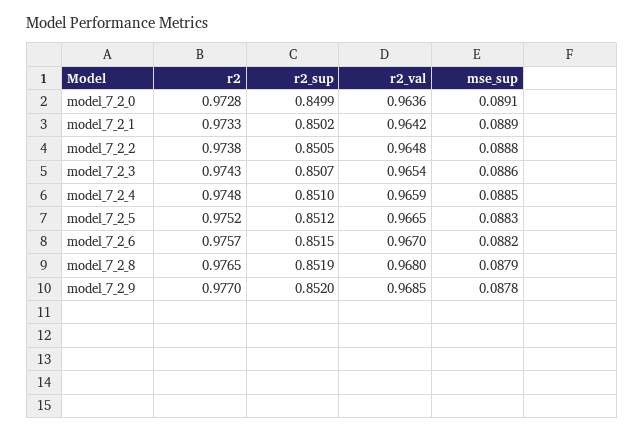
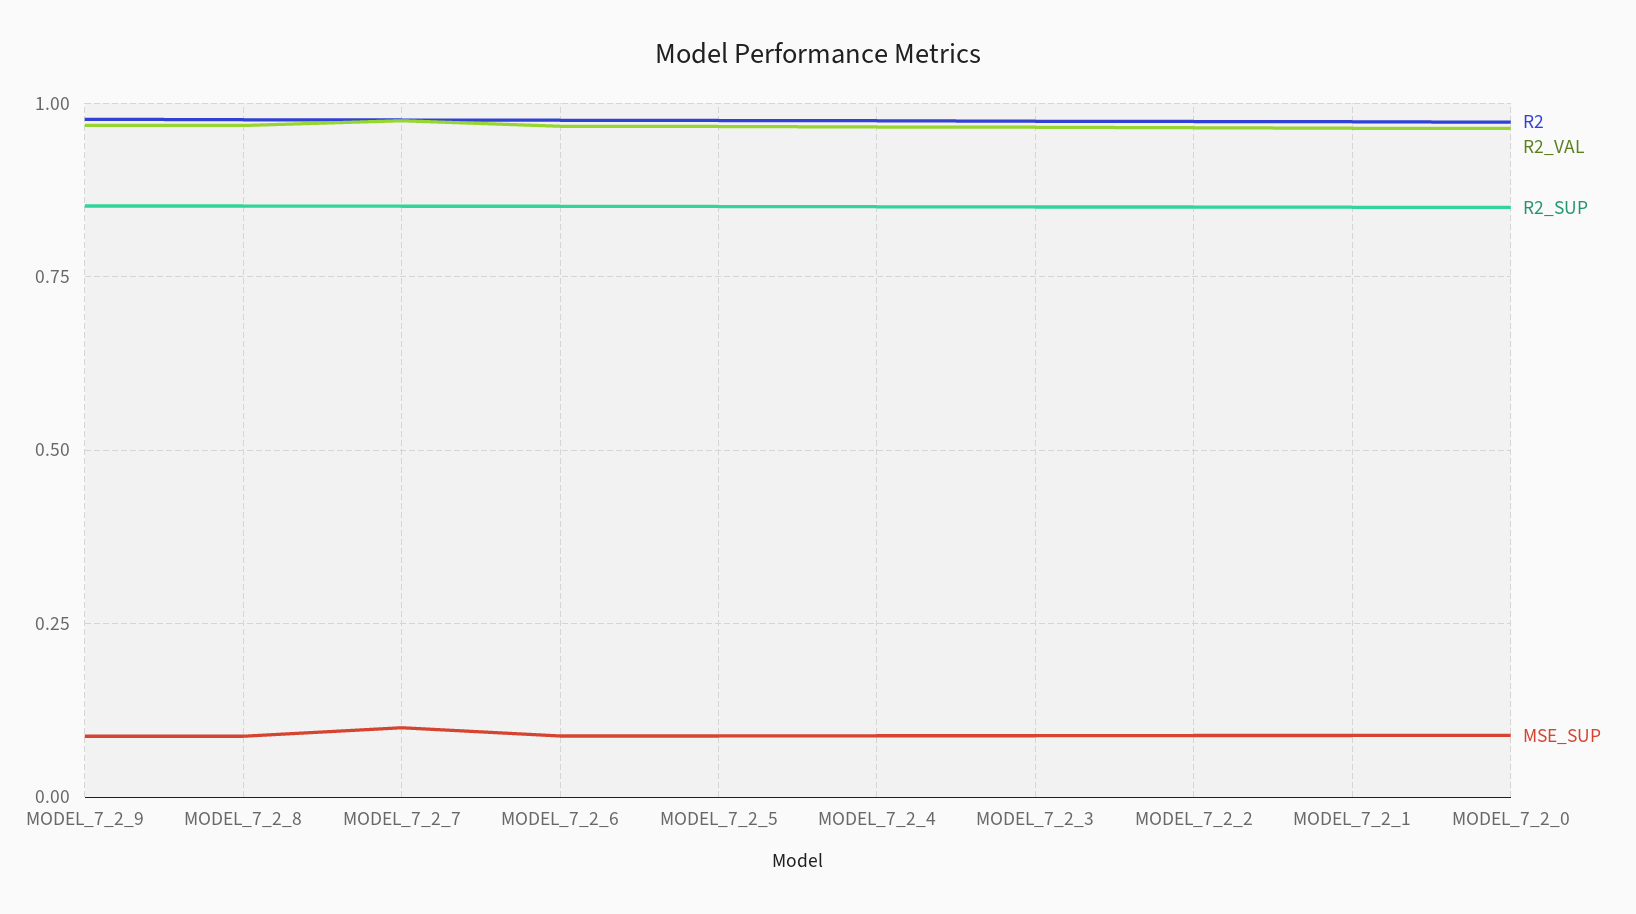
r2, MODEL_7_2_7: none -> 0.975
r2_val, MODEL_7_2_7: none -> 0.975
r2_sup, MODEL_7_2_7: none -> 0.85
mse_sup, MODEL_7_2_7: none -> 0.1

